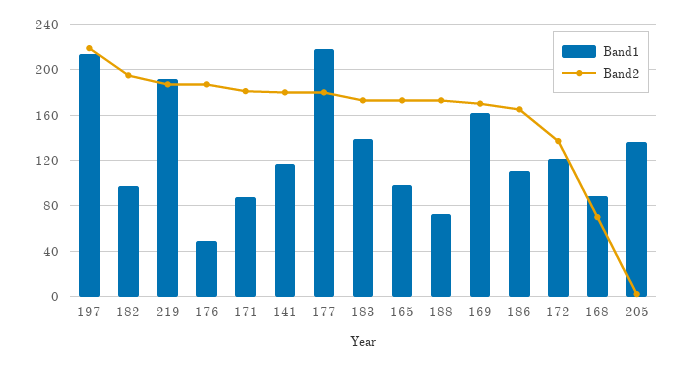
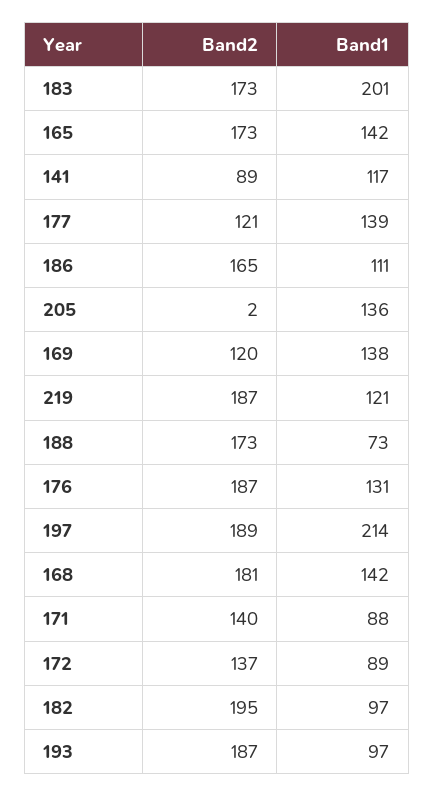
Band2, 197: 220 -> 189
Band1, 219: 190 -> 121
Band1, 176: 50 -> 131
Band2, 171: 180 -> 140
Band2, 141: 180 -> 89
Band1, 177: 220 -> 139
Band2, 177: 180 -> 121
Band1, 183: 140 -> 201
Band1, 165: 100 -> 142
Band1, 169: 160 -> 138
Band2, 169: 170 -> 120
Band1, 172: 120 -> 89
Band1, 168: 90 -> 142
Band2, 168: 70 -> 181
Band2, 193: none -> 187
Band1, 193: none -> 97

